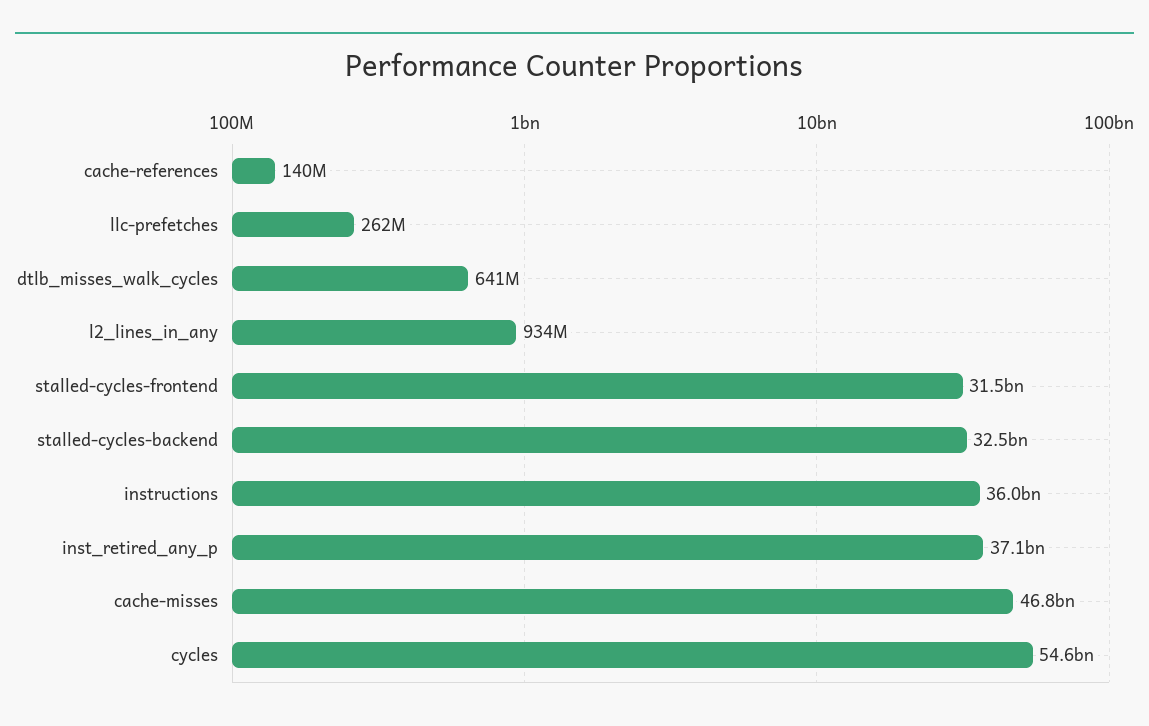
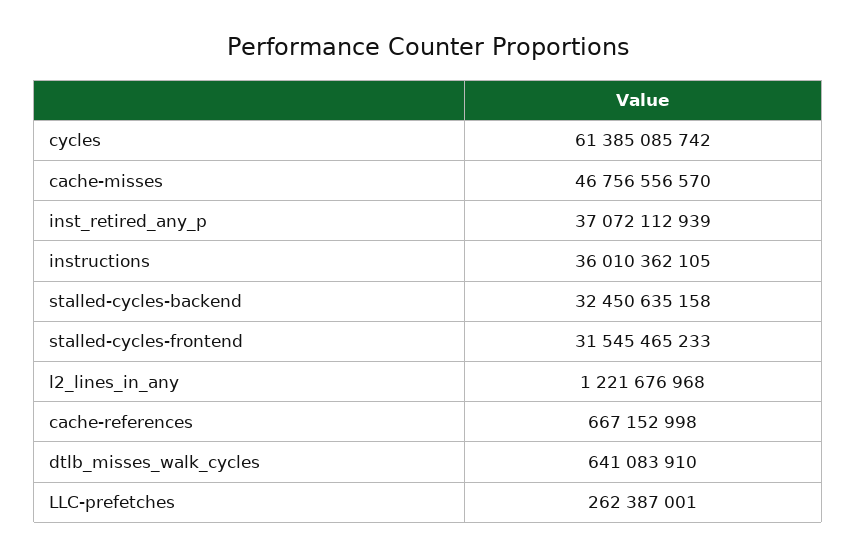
cache-references: 140000000 -> 667152998
l2_lines_in_any: 934000000 -> 1221676968
cycles: 54600000000 -> 61385085742

